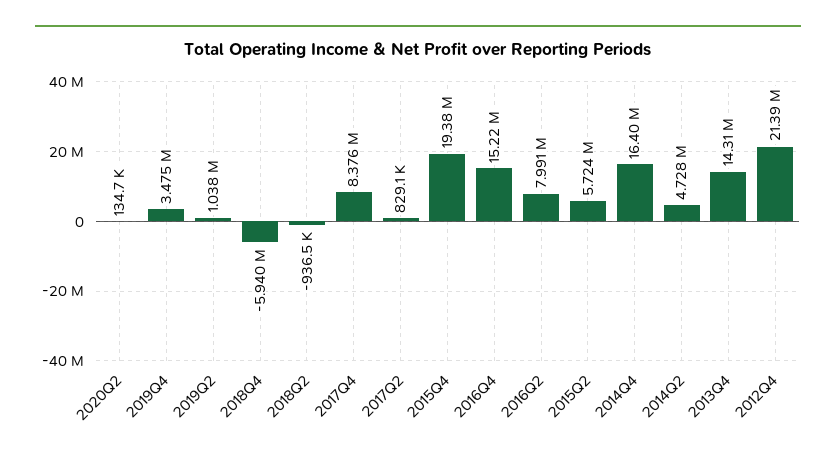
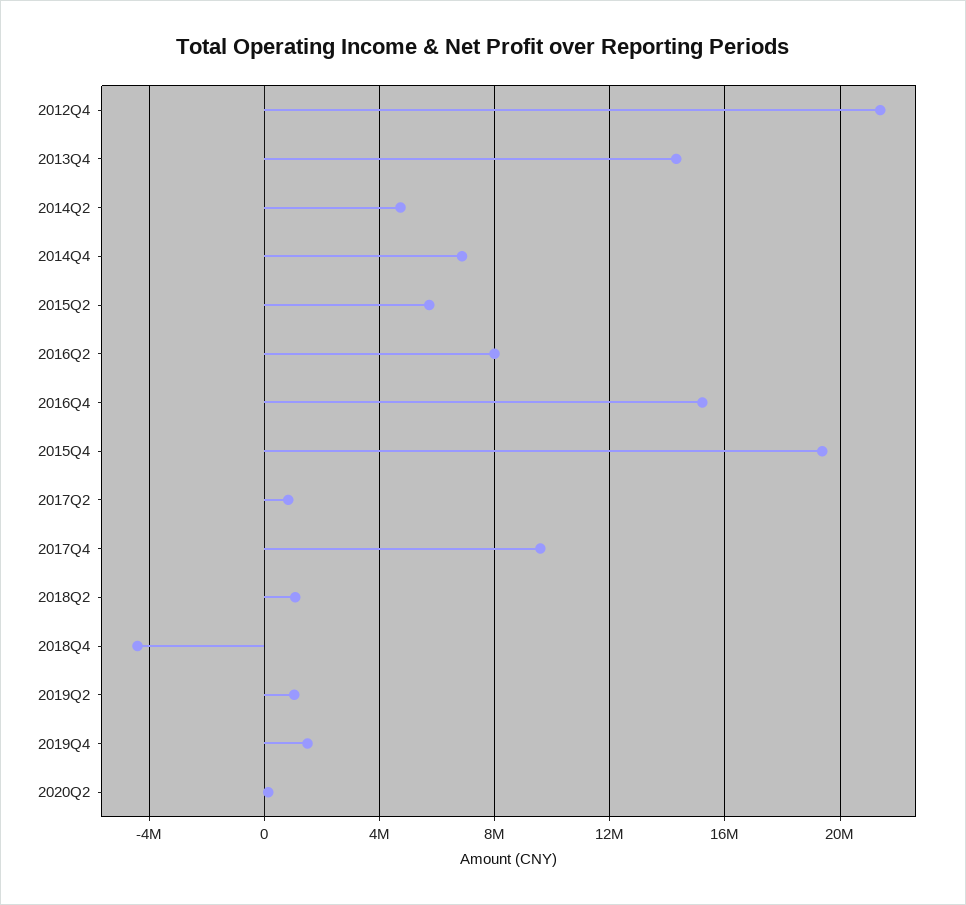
2019Q4: 3475000 -> 1500000
2018Q4: -5940000 -> -4500000
2018Q2: -936500 -> 1000000
2017Q4: 8376000 -> 9500000
2014Q4: 16400000 -> 7000000

